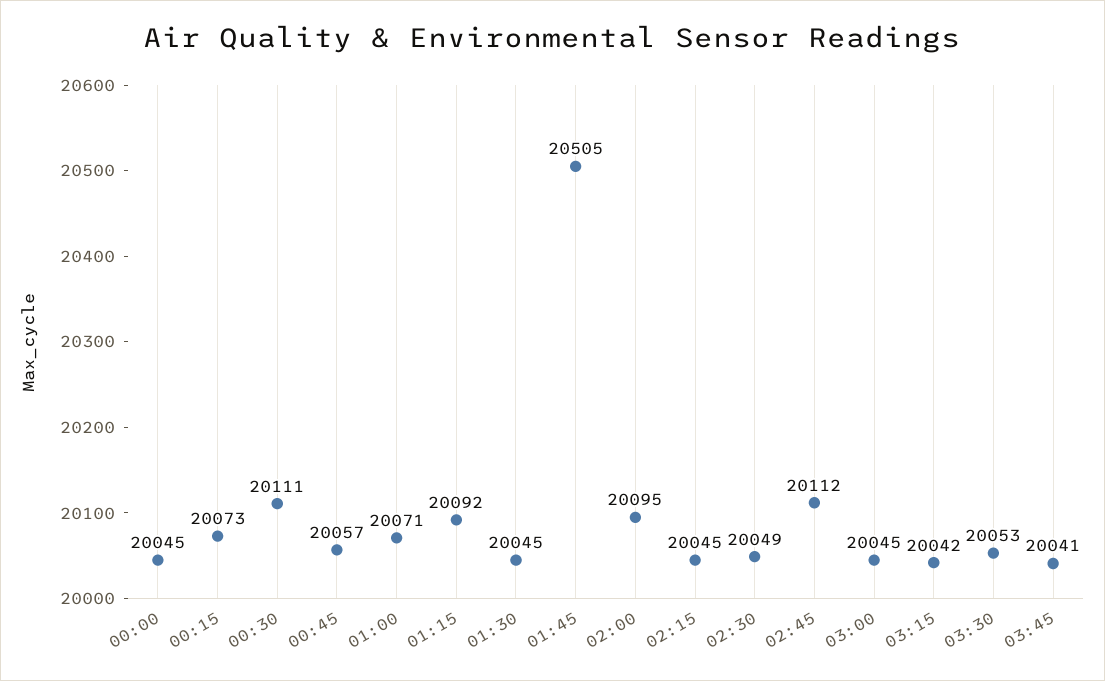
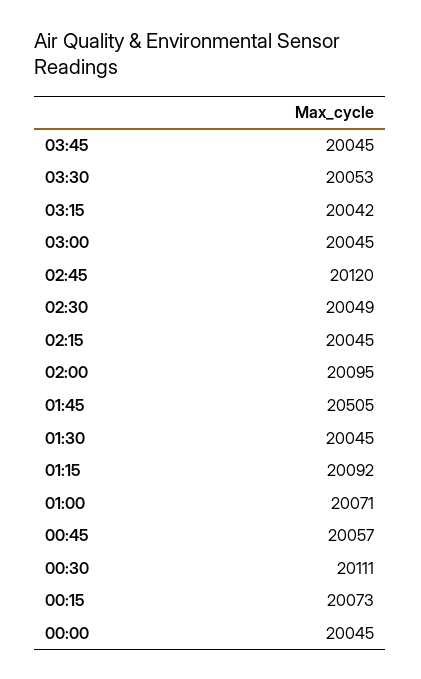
02:45: 20112 -> 20120
03:45: 20041 -> 20045

